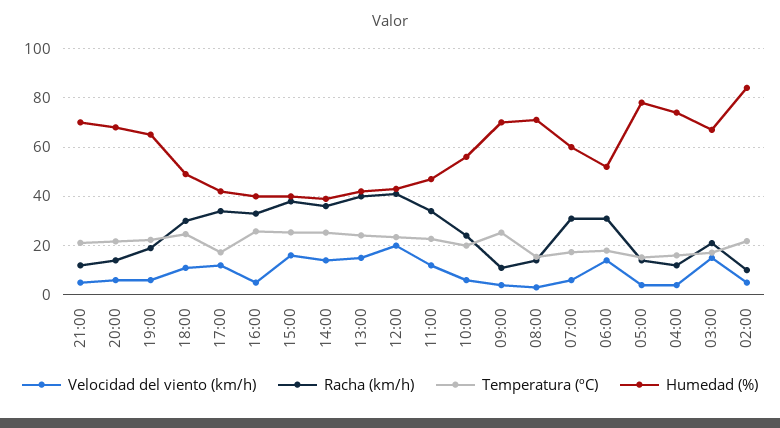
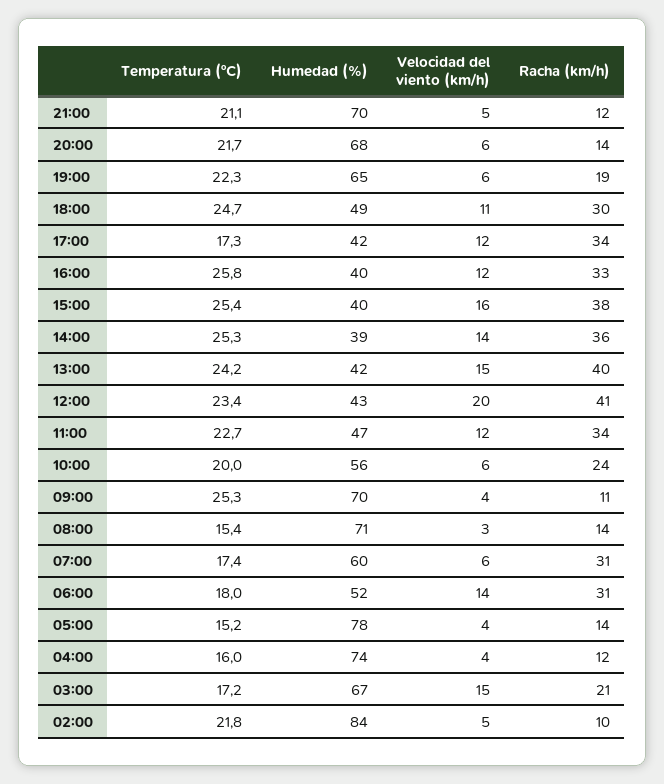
Velocidad del viento (km/h), 16:00: 5 -> 12

